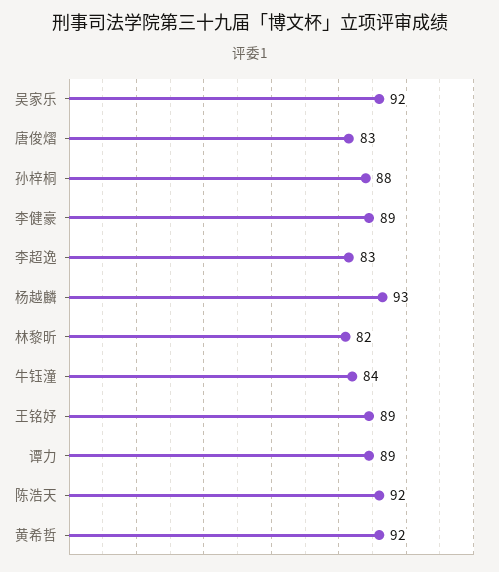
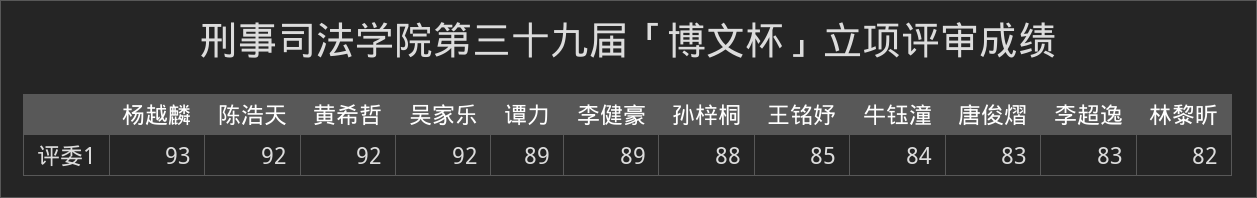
王铭妤: 89 -> 85

